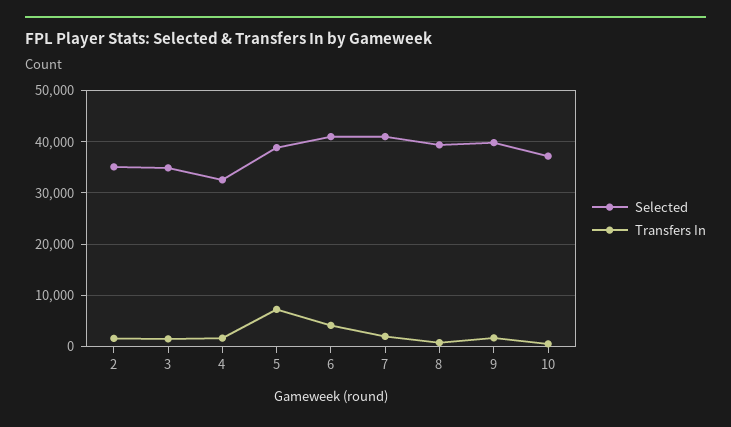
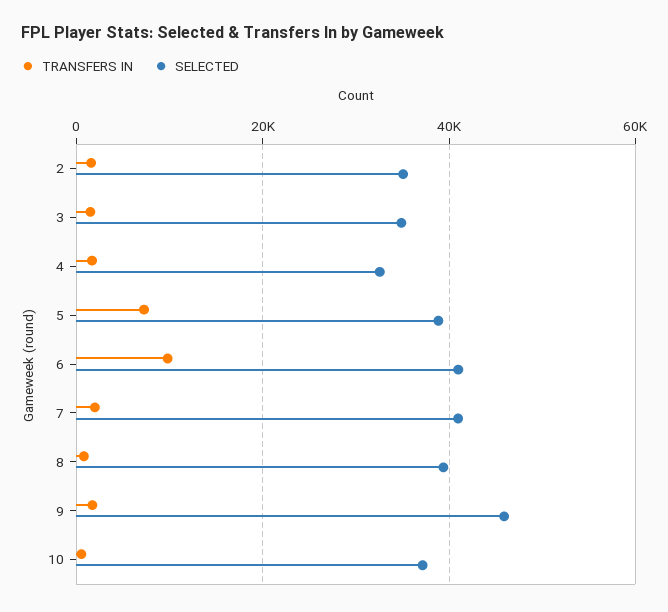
Transfers In, 6: 4000 -> 10000
Selected, 9: 40000 -> 46000

